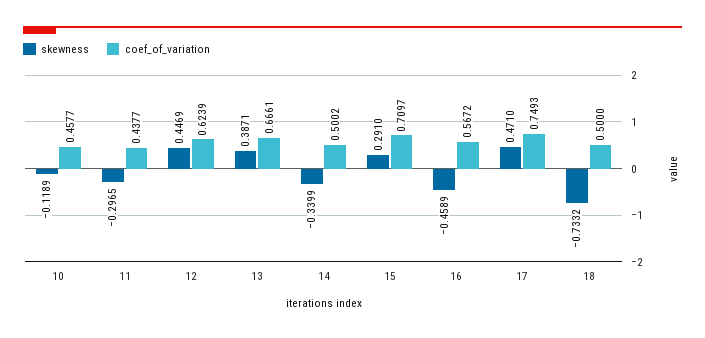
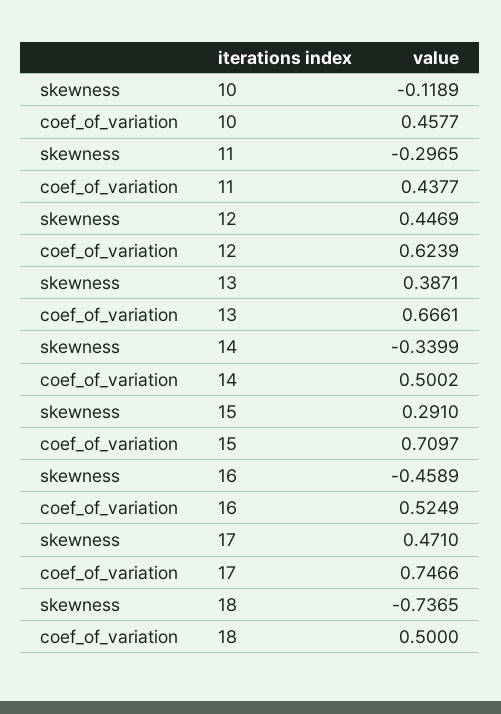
coef_of_variation, 16: 0.5672 -> 0.5249
coef_of_variation, 17: 0.7493 -> 0.7466
skewness, 18: -0.7332 -> -0.7365

